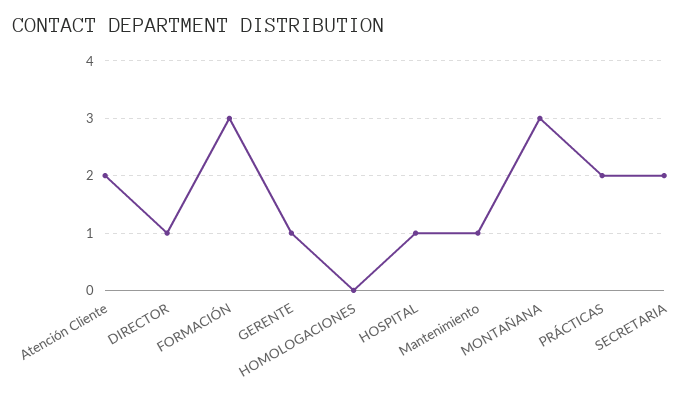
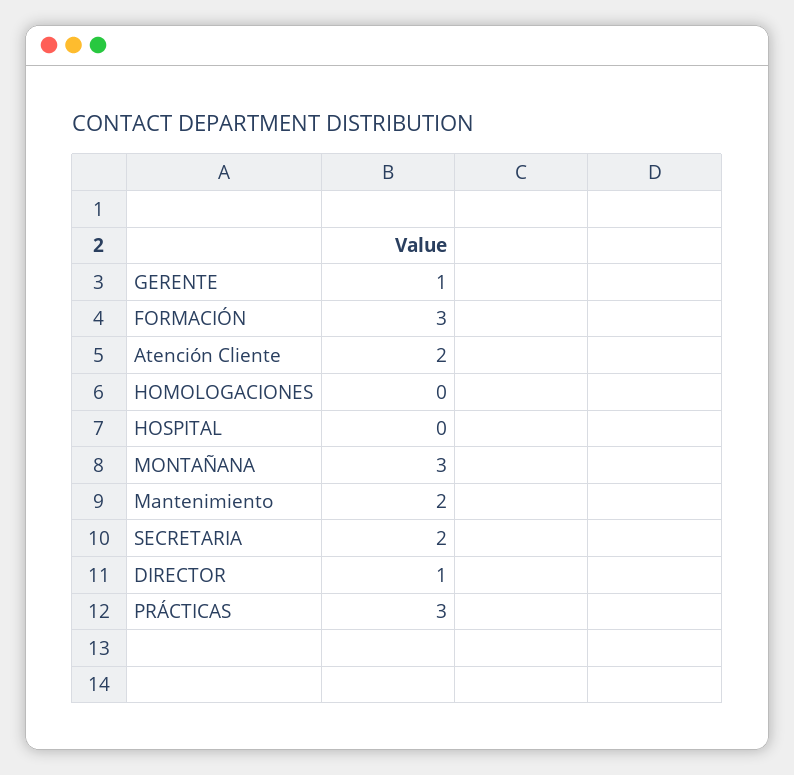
HOSPITAL: 1 -> 0
Mantenimiento: 1 -> 2
PRÁCTICAS: 2 -> 3

